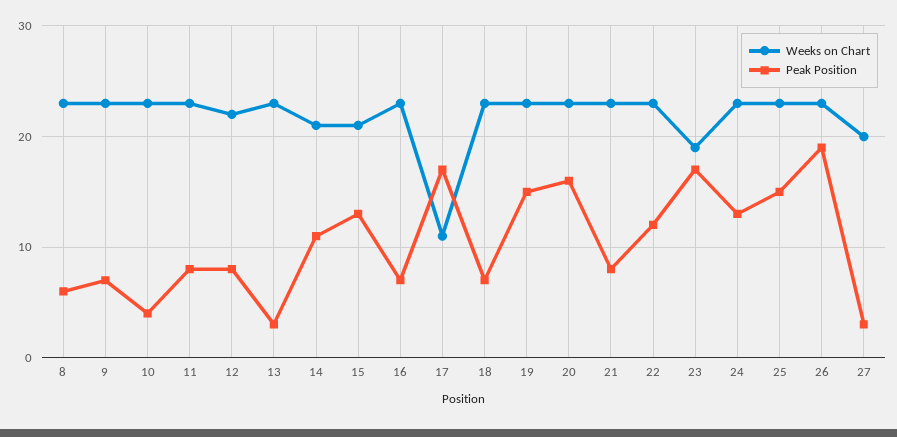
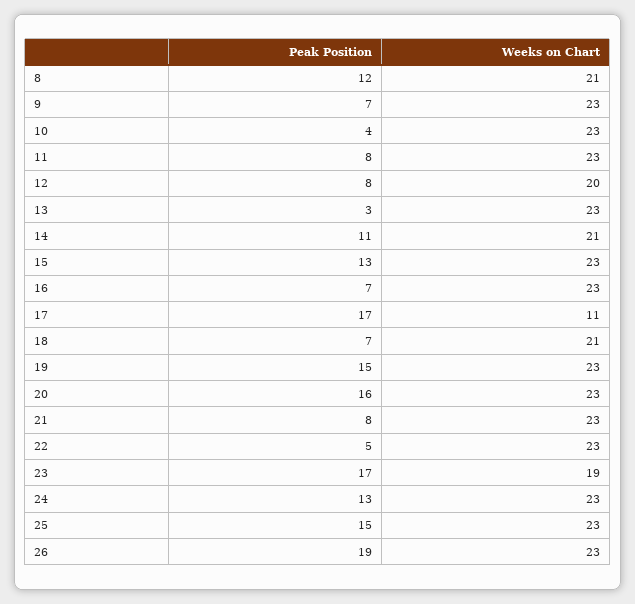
Weeks on Chart, 8: 23 -> 21
Peak Position, 8: 6 -> 12
Weeks on Chart, 12: 22 -> 20
Weeks on Chart, 15: 21 -> 23
Weeks on Chart, 18: 23 -> 21
Peak Position, 22: 12 -> 5
Weeks on Chart, 27: 20 -> none
Peak Position, 27: 3 -> none

